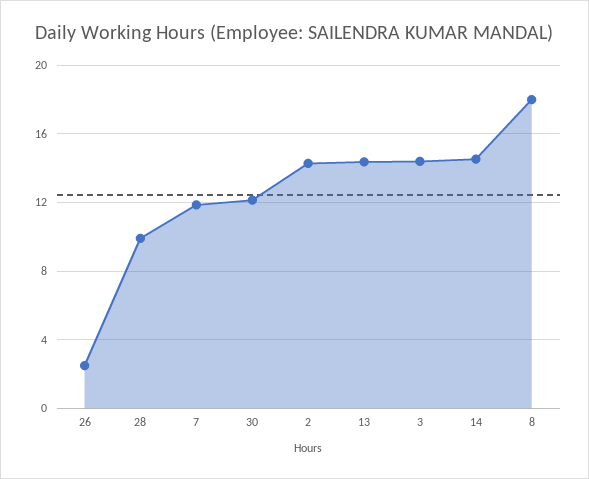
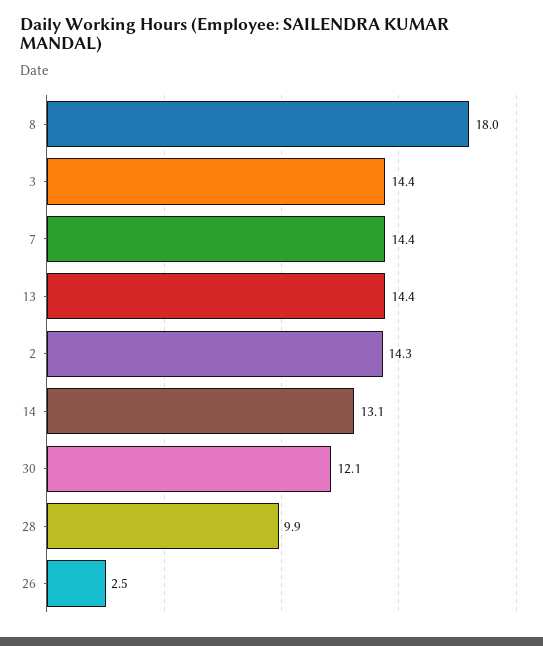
7: 12 -> 14.4
14: 14.5 -> 13.1

